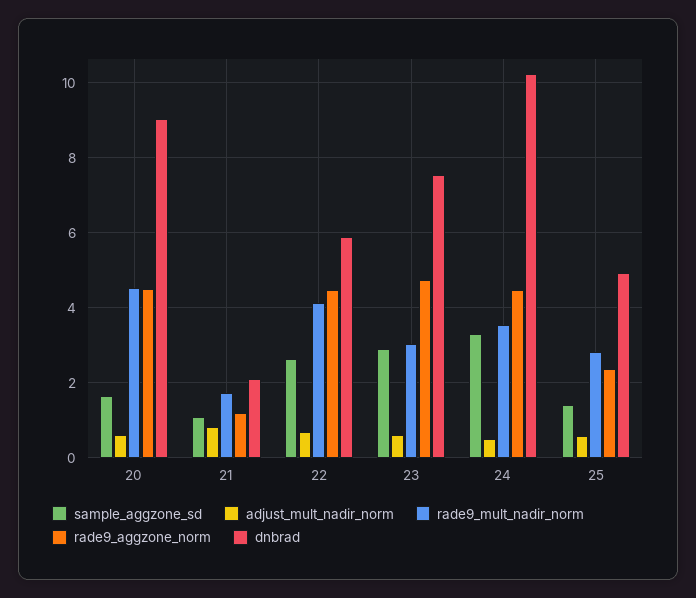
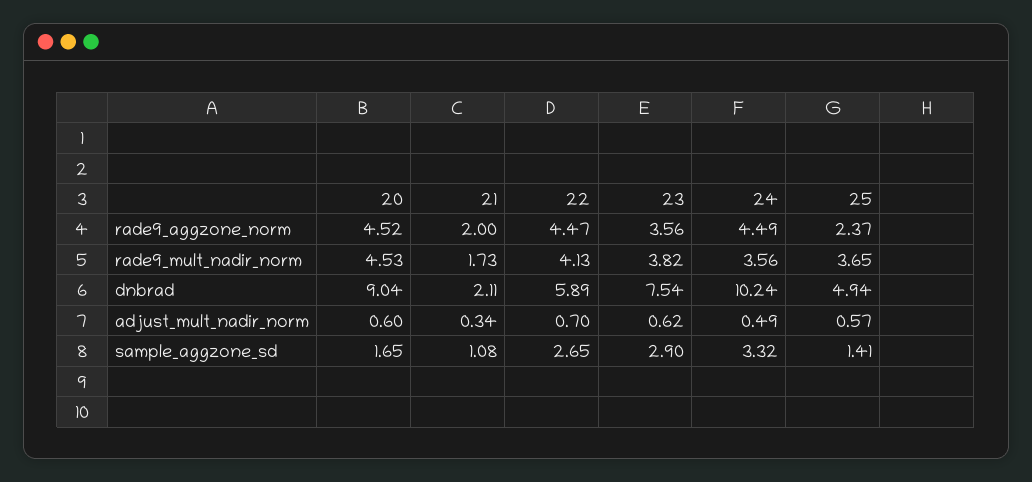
adjust_mult_nadir_norm, 21: 0.8 -> 0.34
rade9_aggzone_norm, 21: 1.2 -> 2
rade9_mult_nadir_norm, 23: 3 -> 3.82
rade9_aggzone_norm, 23: 4.8 -> 3.56
rade9_mult_nadir_norm, 25: 2.8 -> 3.65

